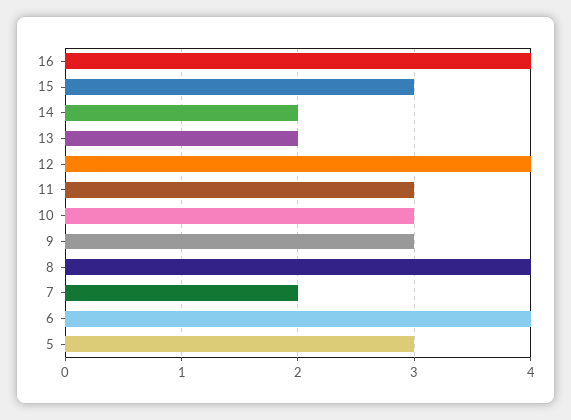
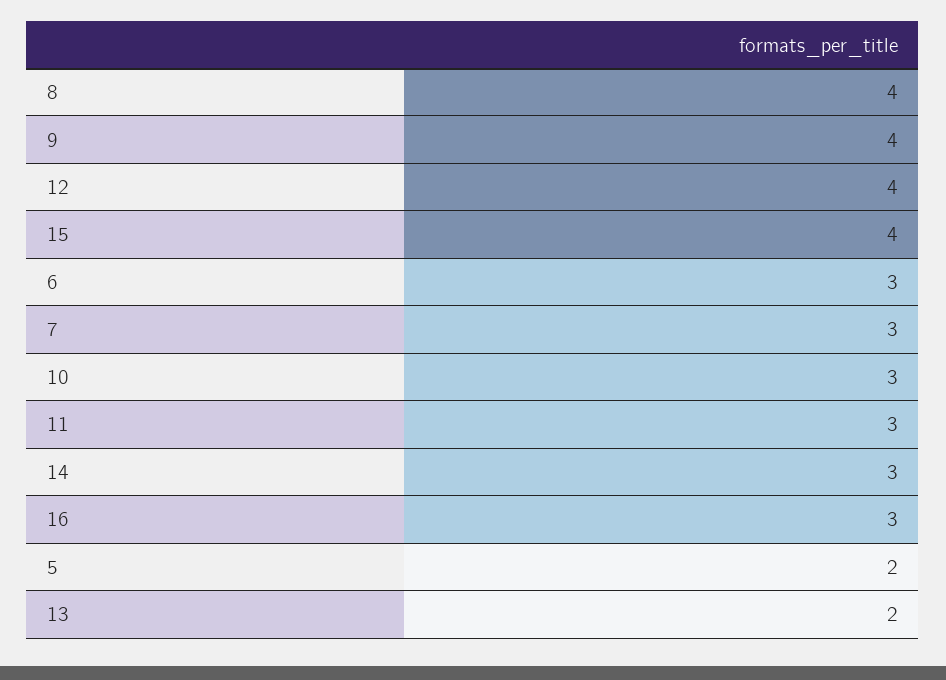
16: 4 -> 3
15: 3 -> 4
14: 2 -> 3
9: 3 -> 4
7: 2 -> 3
6: 4 -> 3
5: 3 -> 2

